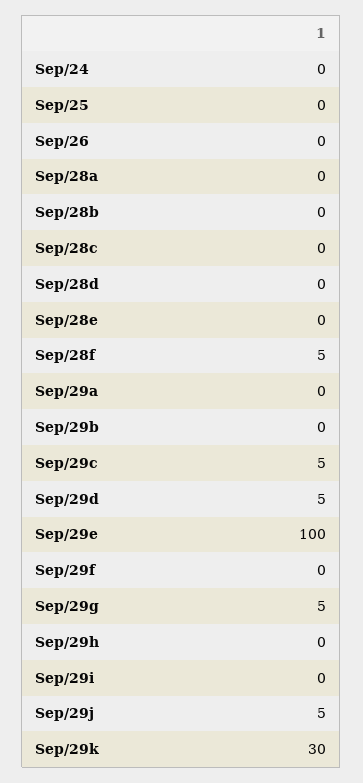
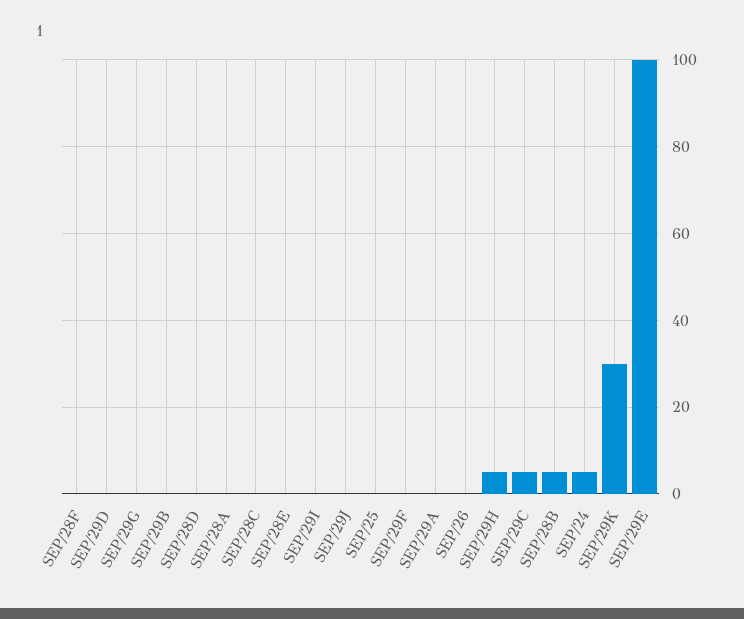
Sep/24: 0 -> 5
Sep/28b: 0 -> 5
Sep/28f: 5 -> 0
Sep/29d: 5 -> 0
Sep/29g: 5 -> 0
Sep/29h: 0 -> 5
Sep/29j: 5 -> 0

